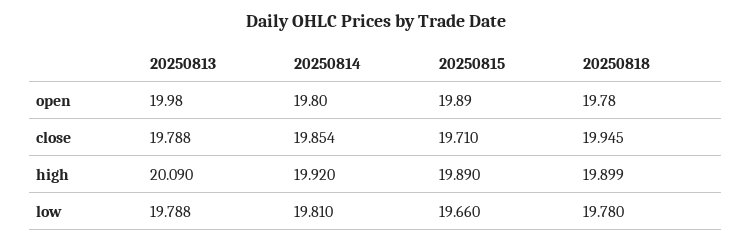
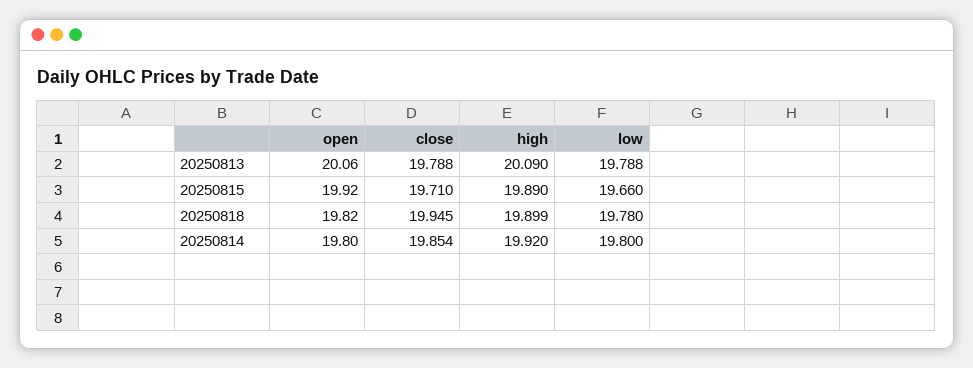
20250813, open: 19.98 -> 20.06
20250815, open: 19.89 -> 19.92
20250818, open: 19.78 -> 19.82
20250814, low: 19.81 -> 19.8

